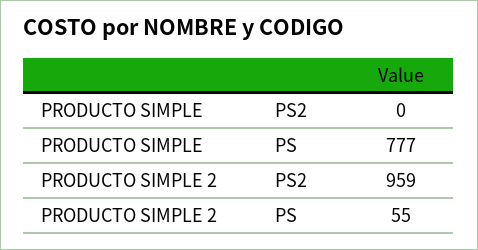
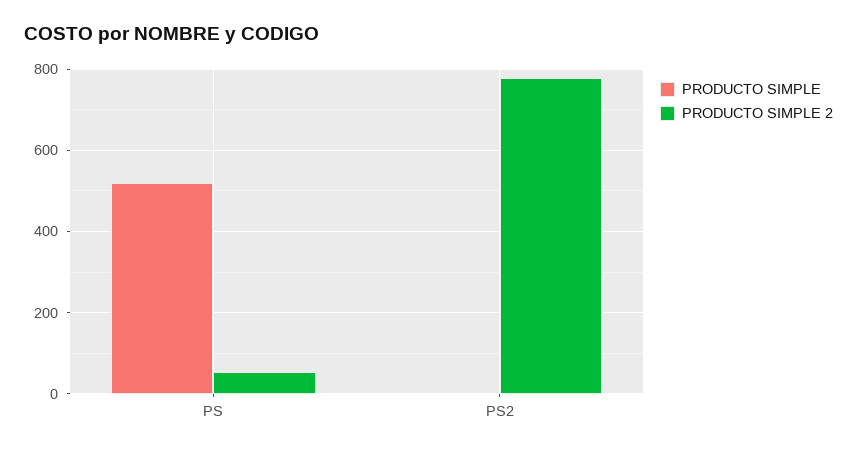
PRODUCTO SIMPLE, PS: 777 -> 520
PRODUCTO SIMPLE 2, PS2: 959 -> 780

